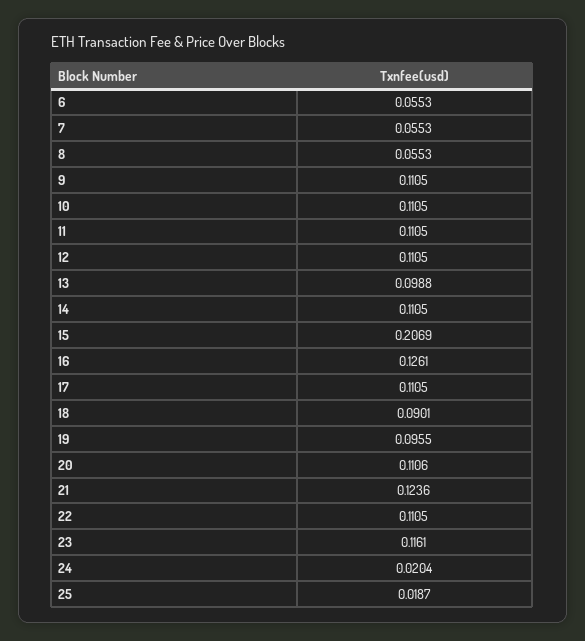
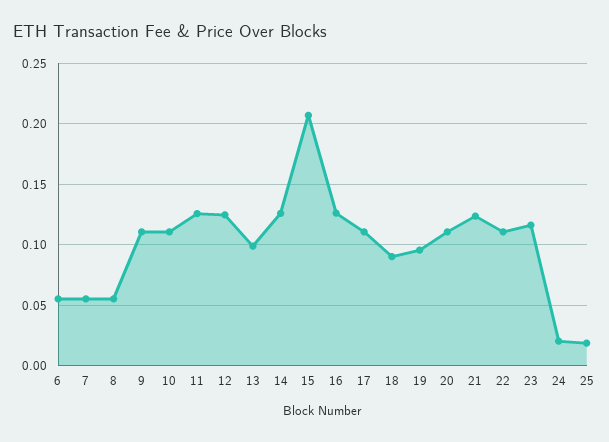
11: 0.1105 -> 0.125
12: 0.1105 -> 0.125
14: 0.1105 -> 0.125

